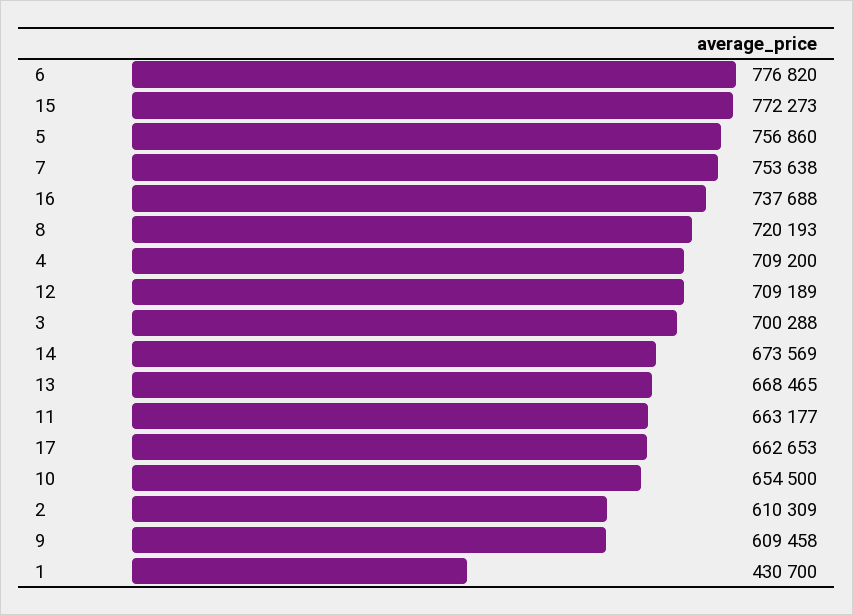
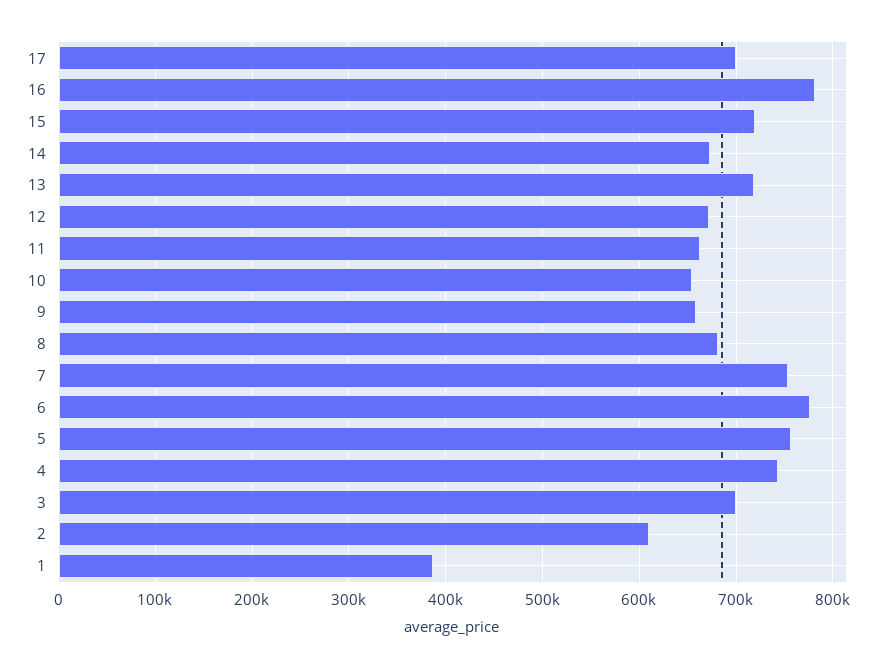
15: 772273 -> 720000
16: 737688 -> 780000
8: 720193 -> 680000
4: 709200 -> 740000
12: 709189 -> 670000
13: 668465 -> 720000
17: 662653 -> 700000
9: 609458 -> 660000
1: 430700 -> 390000

